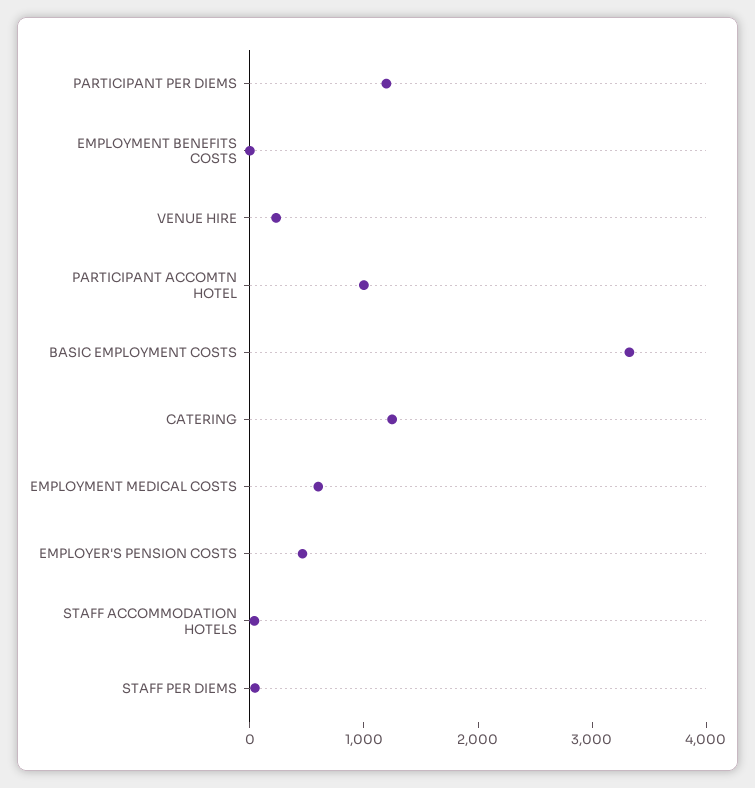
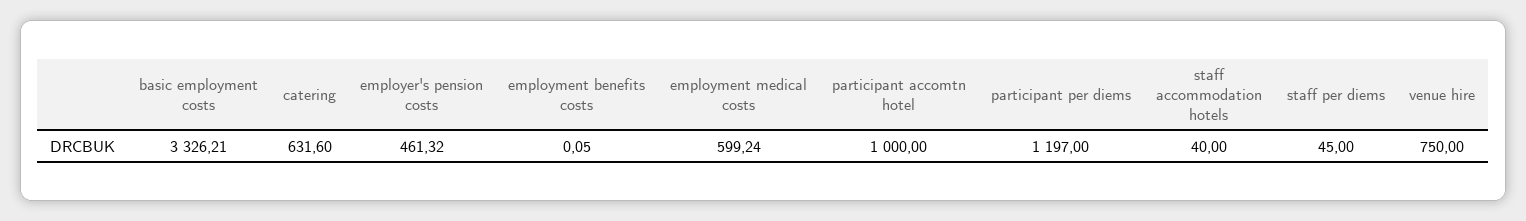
VENUE HIRE: 200 -> 750
CATERING: 1200 -> 631.6

